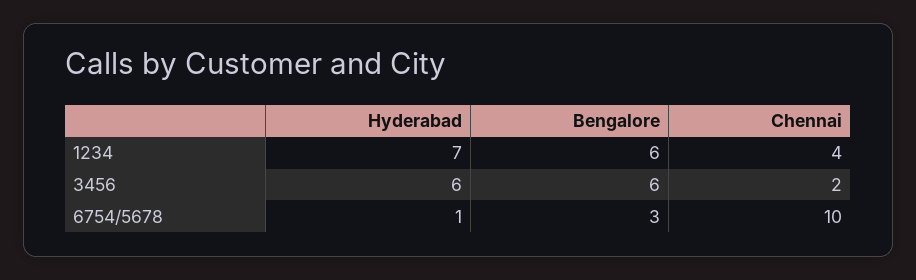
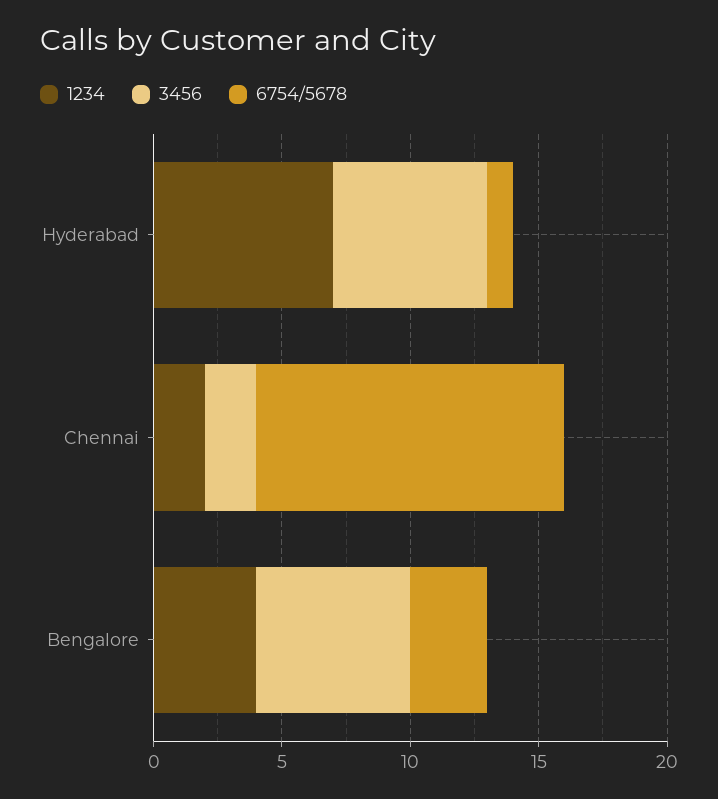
1234, Bengalore: 6 -> 4
1234, Chennai: 4 -> 2
6754/5678, Chennai: 10 -> 12

